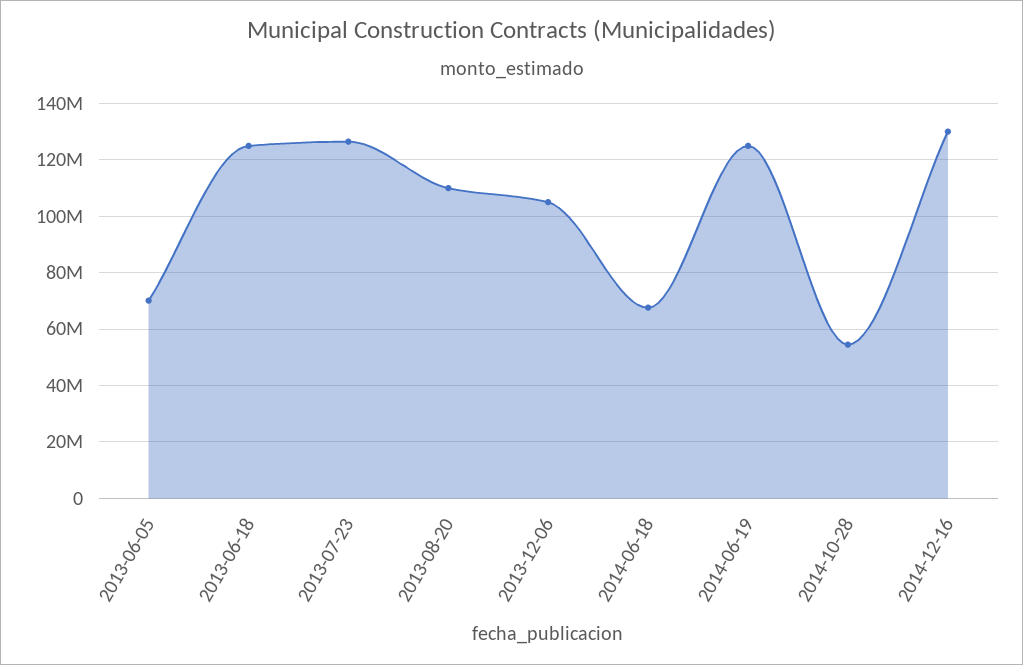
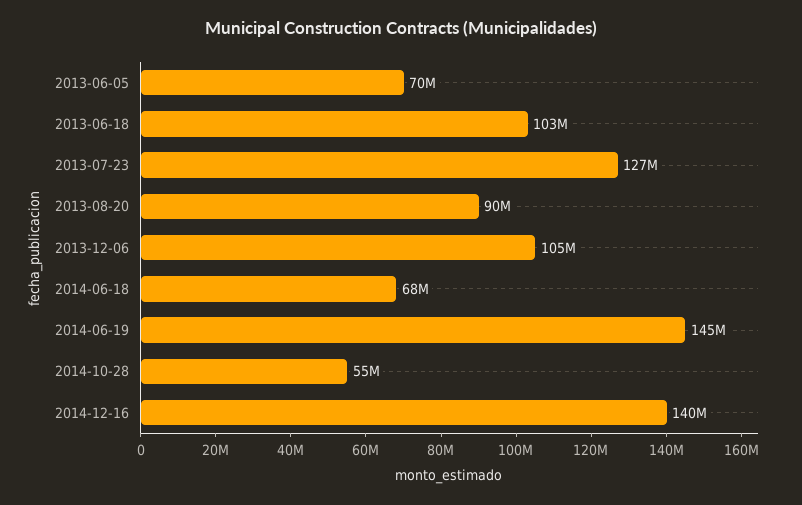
2013-06-18: 125000000 -> 103000000
2013-08-20: 110000000 -> 90000000
2014-06-19: 125000000 -> 145000000
2014-12-16: 130000000 -> 140000000

